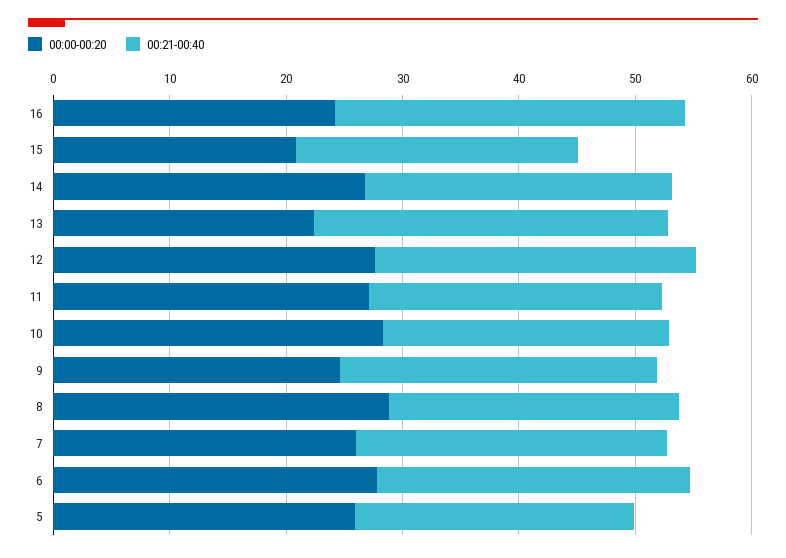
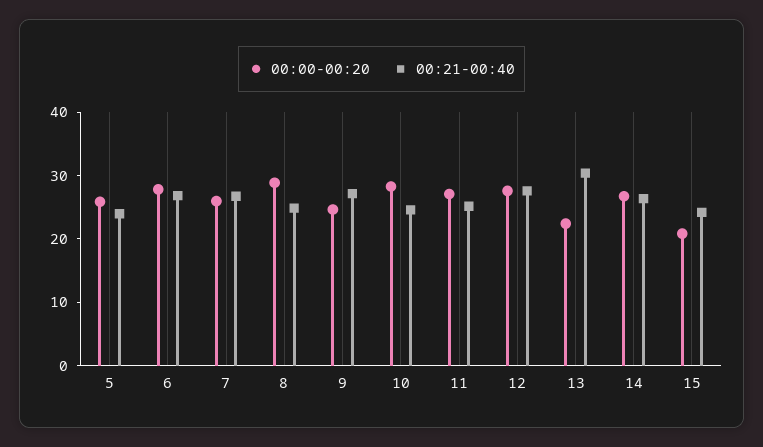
00:00-00:20, 16: 24 -> none
00:21-00:40, 16: 30 -> none

